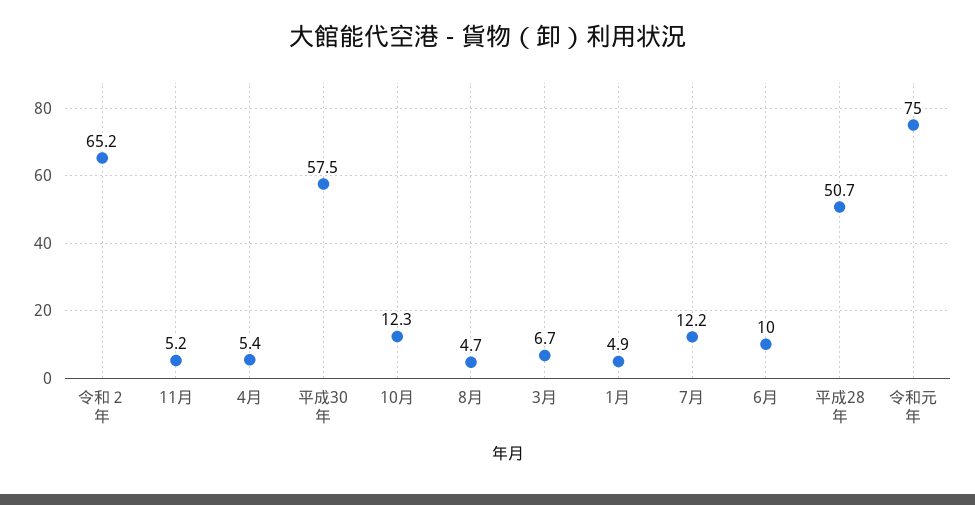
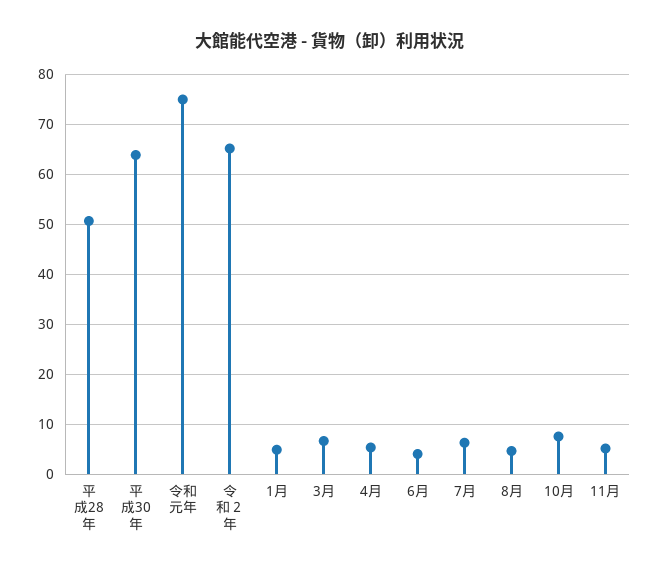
平成30年: 57.5 -> 64
10月: 12.3 -> 8
7月: 12.2 -> 6
6月: 10 -> 4

